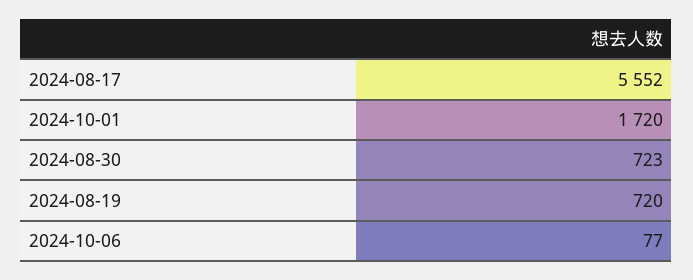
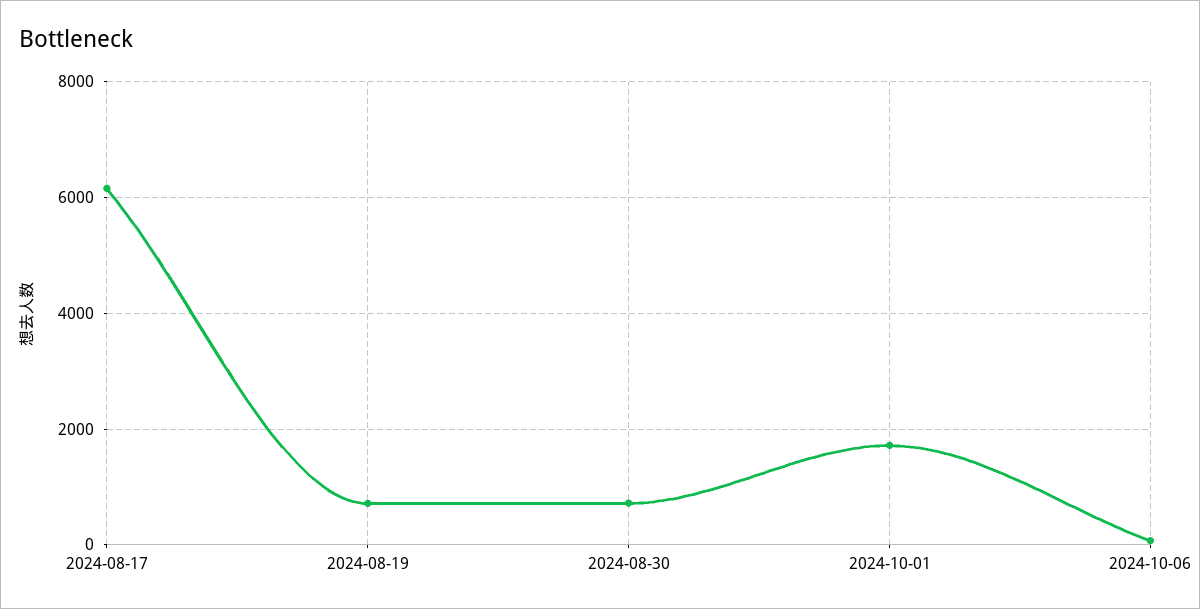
2024-08-17: 5552 -> 6200

